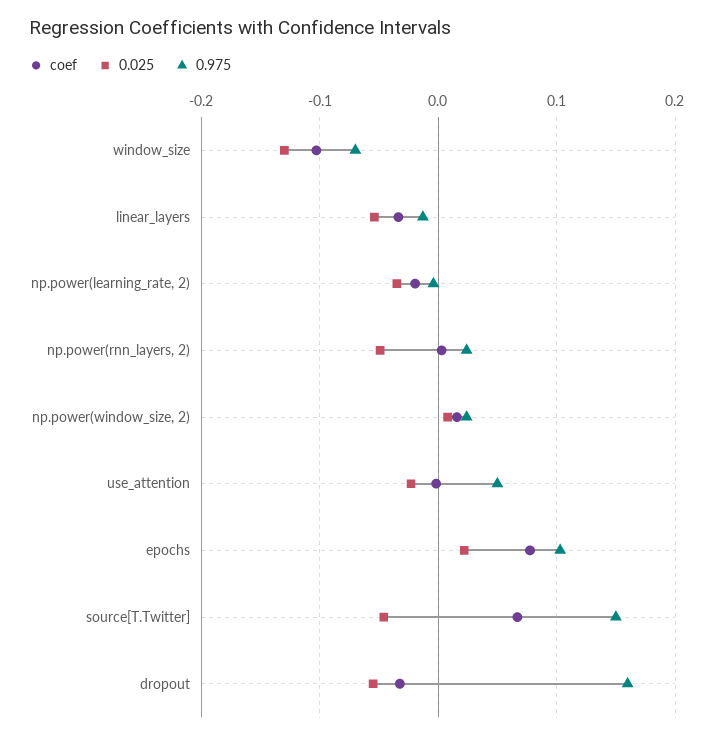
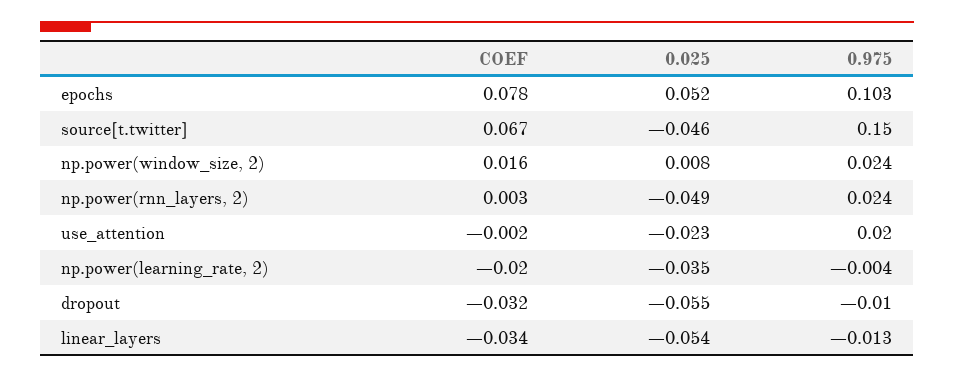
coef, window_size: -0.1 -> none
0.025, window_size: -0.13 -> none
0.975, window_size: -0.07 -> none
0.975, use_attention: 0.05 -> 0.02
0.025, epochs: 0.02 -> 0.052
0.975, dropout: 0.16 -> -0.01

